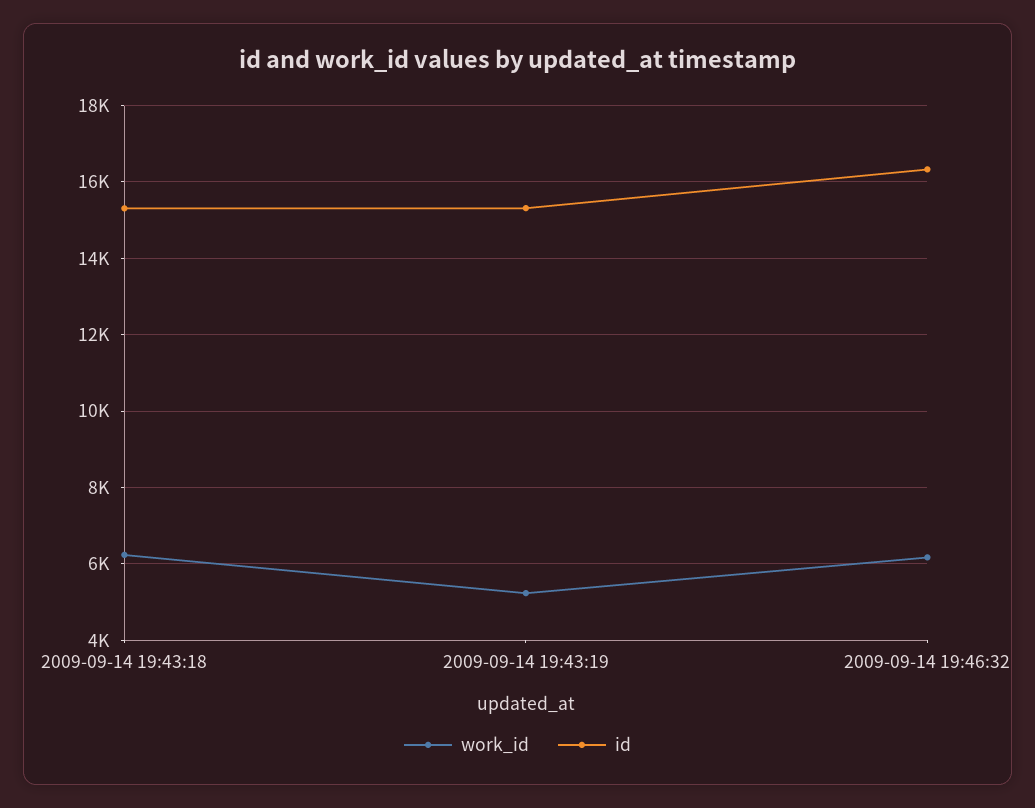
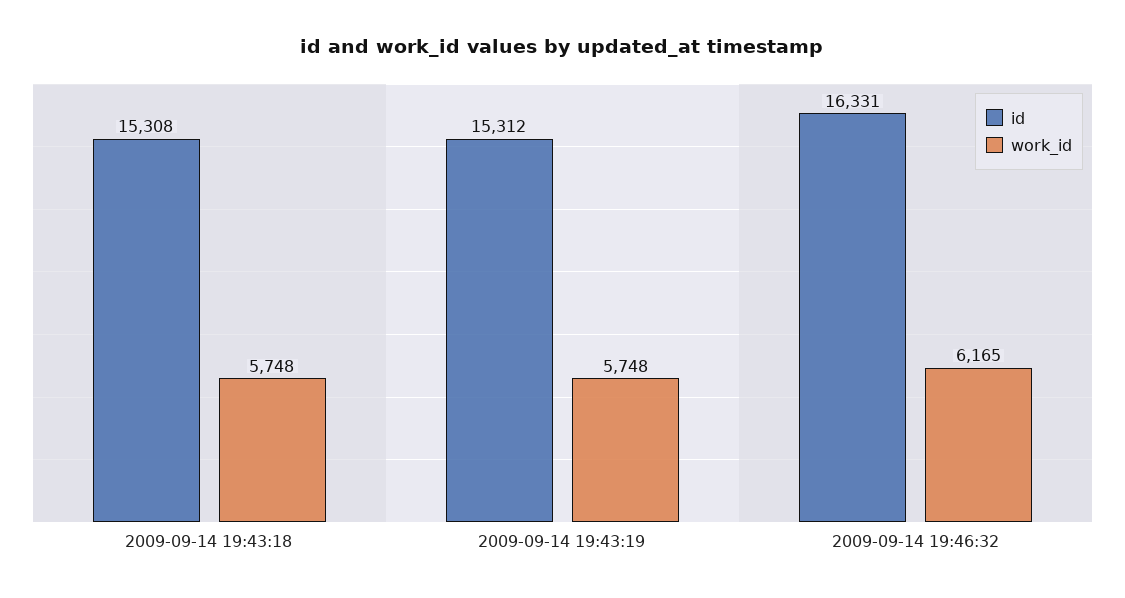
work_id, 2009-09-14 19:43:18: 6200 -> 5748
work_id, 2009-09-14 19:43:19: 5200 -> 5748

